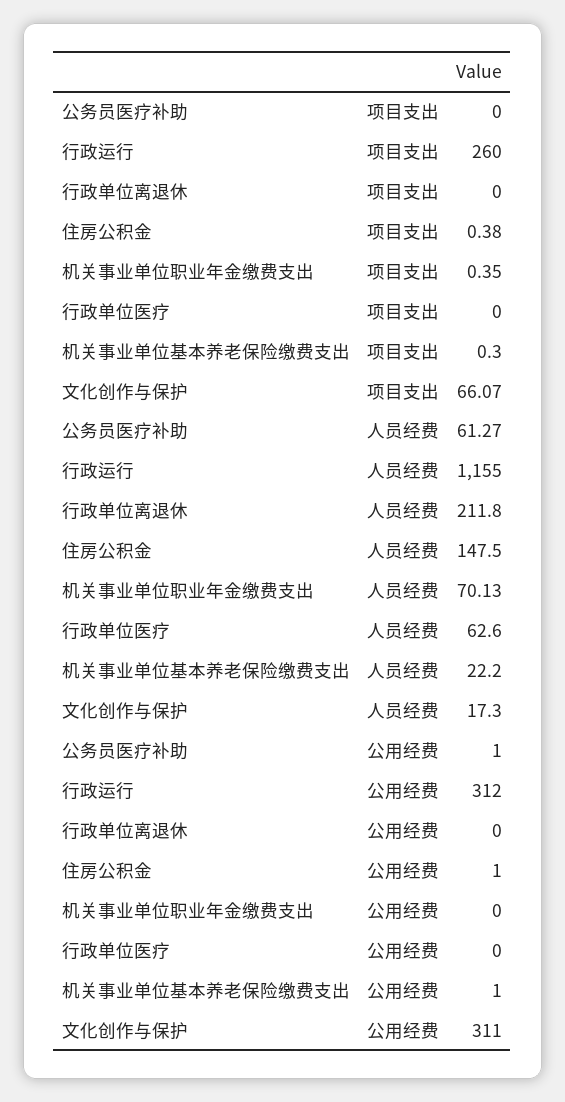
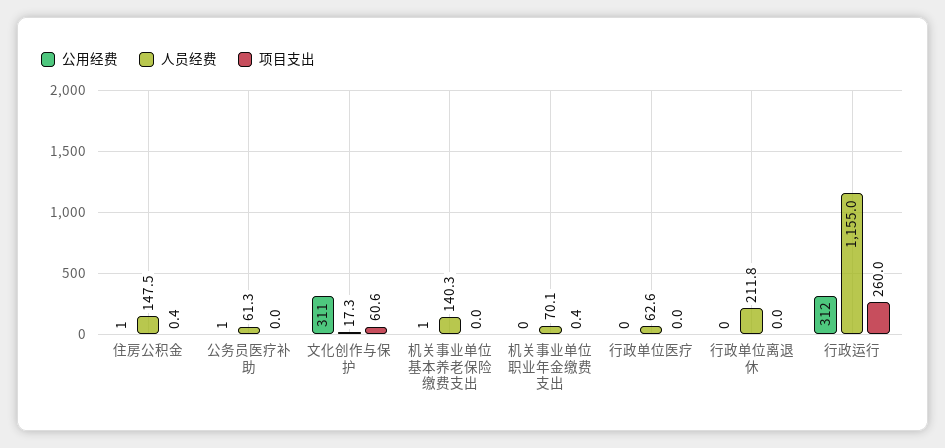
项目支出, 机关事业单位基本养老保险缴费支出: 0.3 -> 0
项目支出, 文化创作与保护: 66.07 -> 60.6
人员经费, 机关事业单位基本养老保险缴费支出: 22.2 -> 140.3

